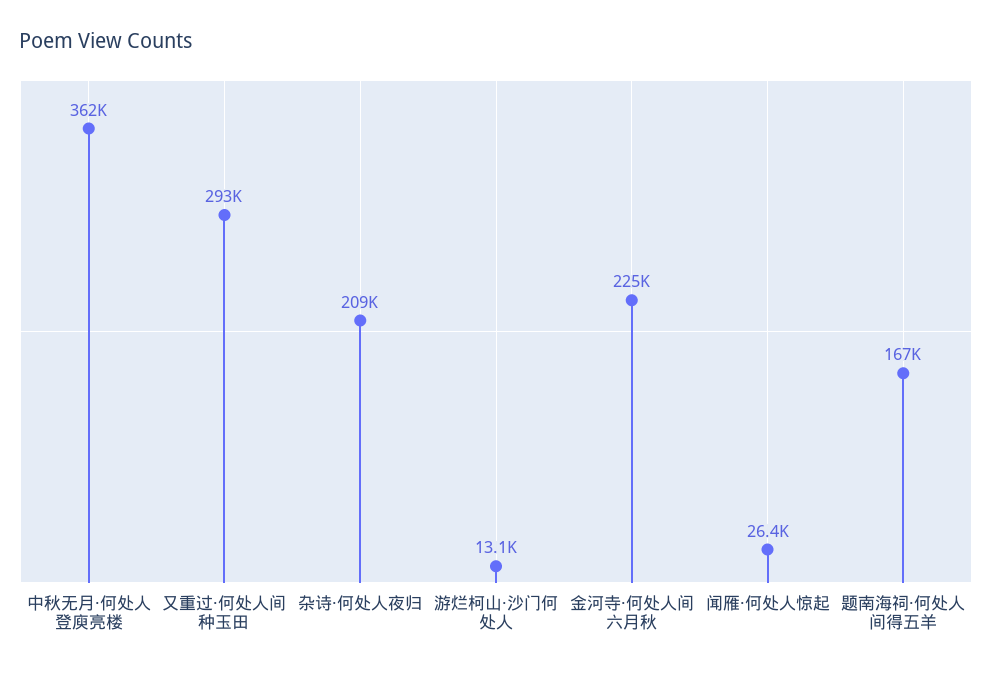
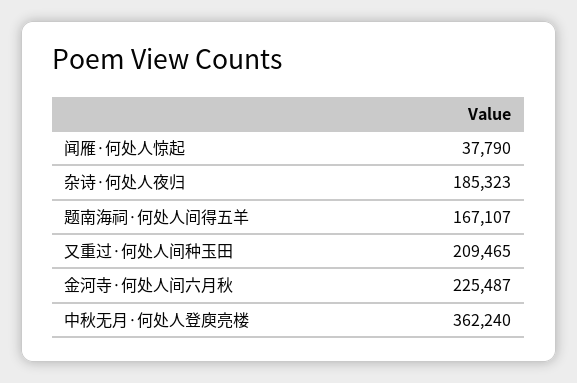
又重过·何处人间种玉田: 293000 -> 209465
杂诗·何处人夜归: 209000 -> 185323
游烂柯山·沙门何处人: 13100 -> none
闻雁·何处人惊起: 26400 -> 37790

